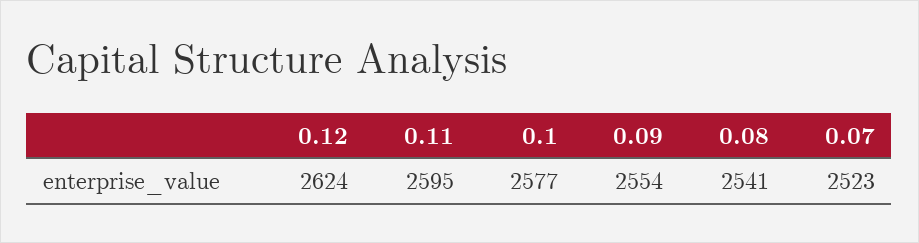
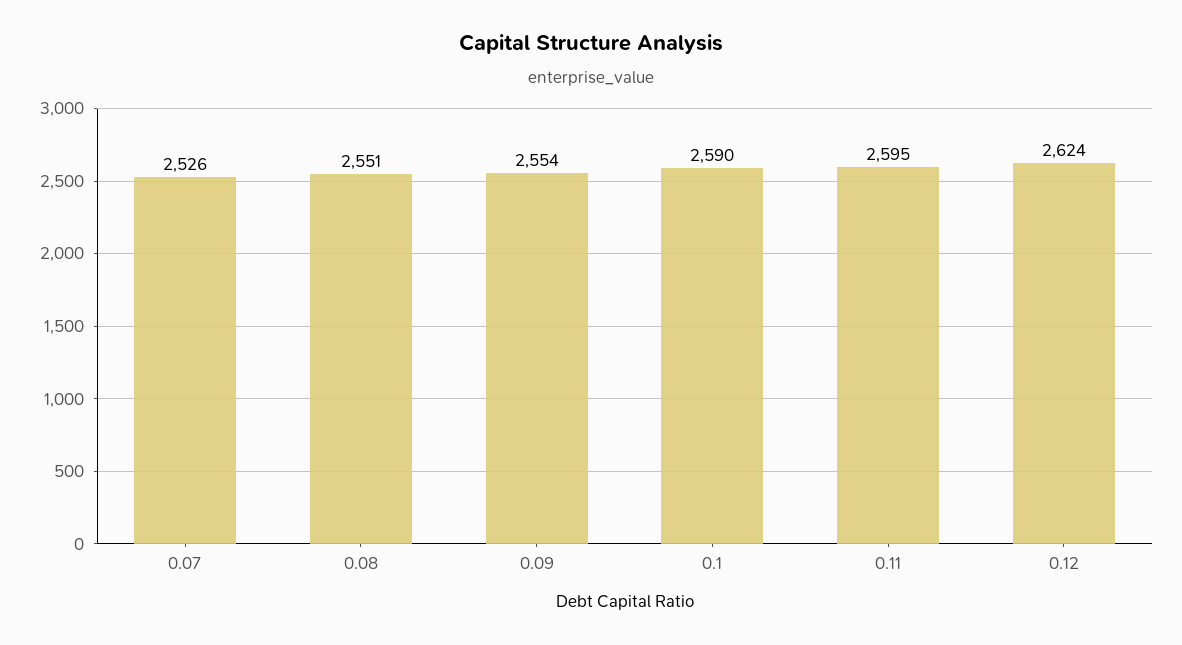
0.1: 2577 -> 2590
0.08: 2541 -> 2551
0.07: 2523 -> 2526

